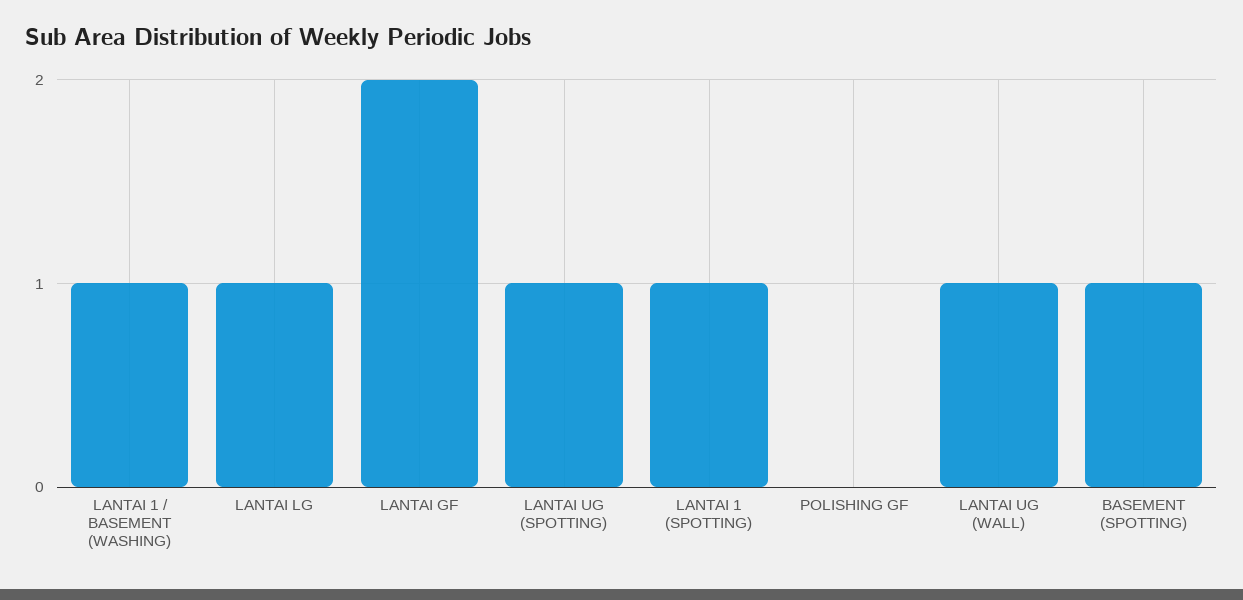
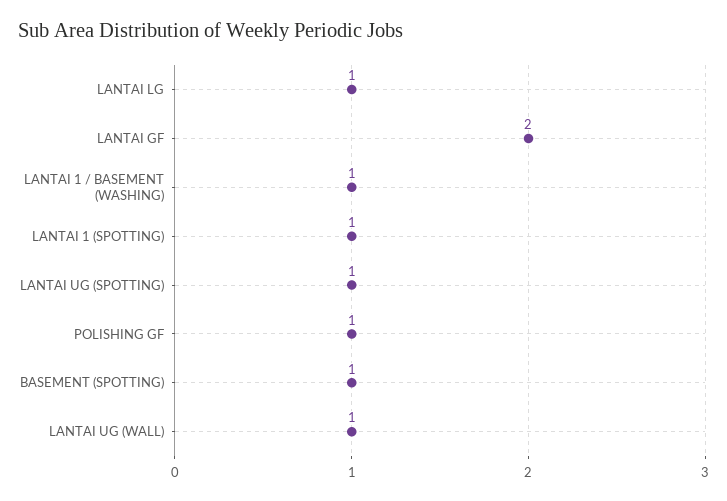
POLISHING GF: 0 -> 1

